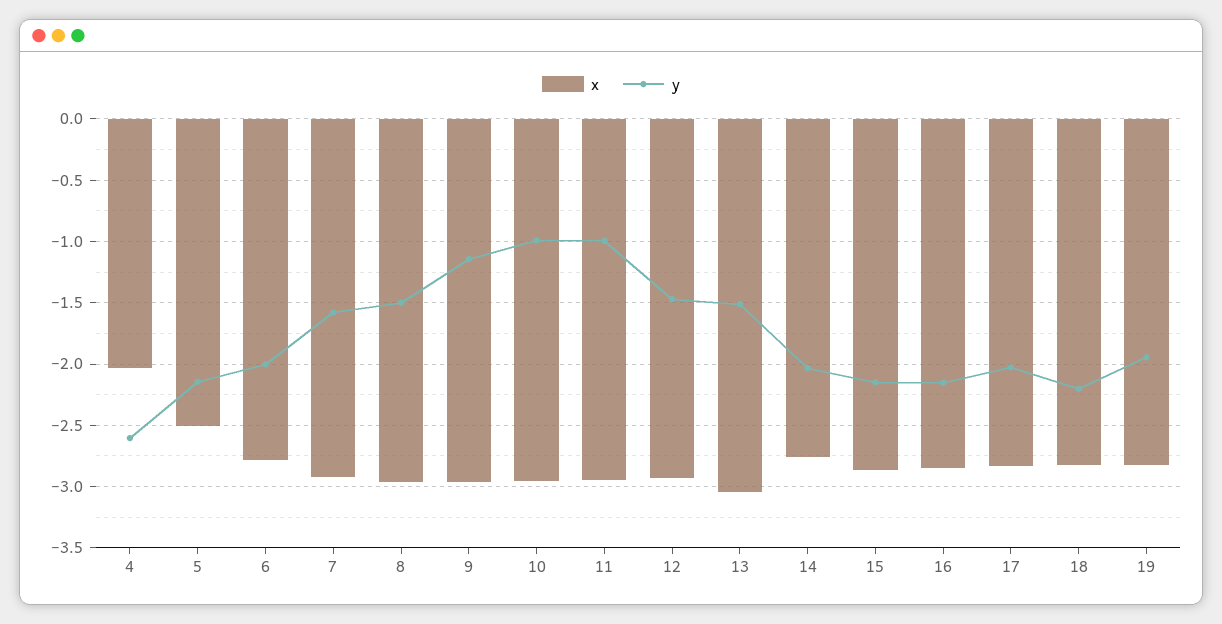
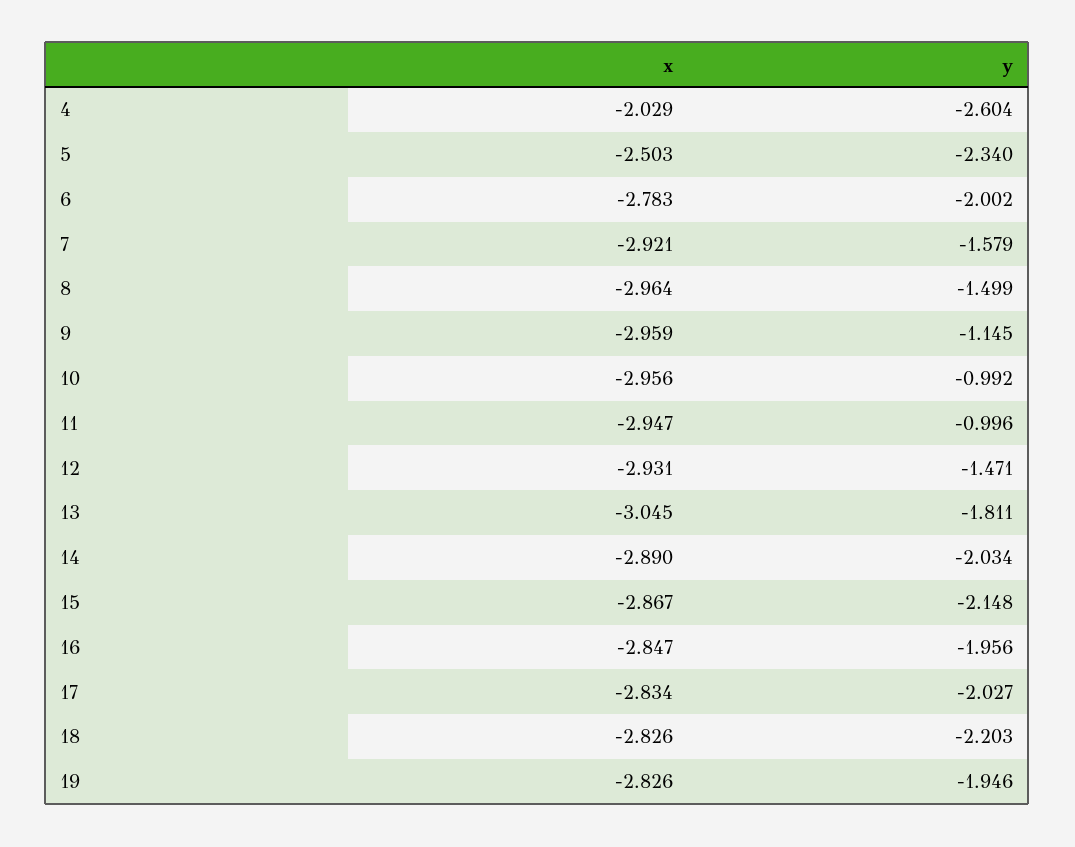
y, 5: -2.15 -> -2.34
y, 13: -1.5 -> -1.811
x, 14: -2.75 -> -2.89
y, 16: -2.15 -> -1.956

